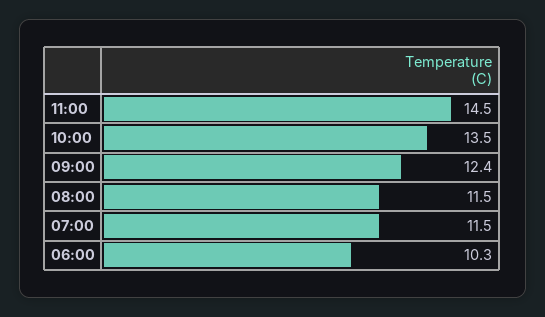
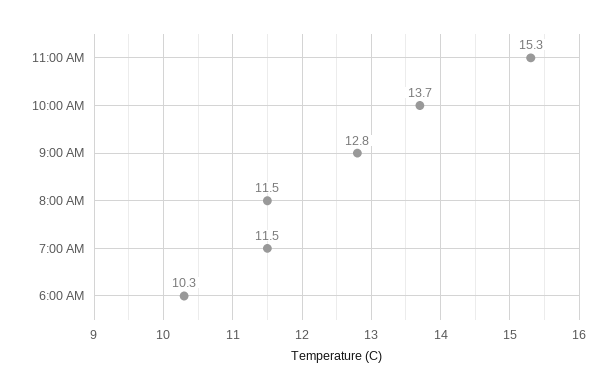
11:00: 14.5 -> 15.3
10:00: 13.5 -> 13.7
09:00: 12.4 -> 12.8

